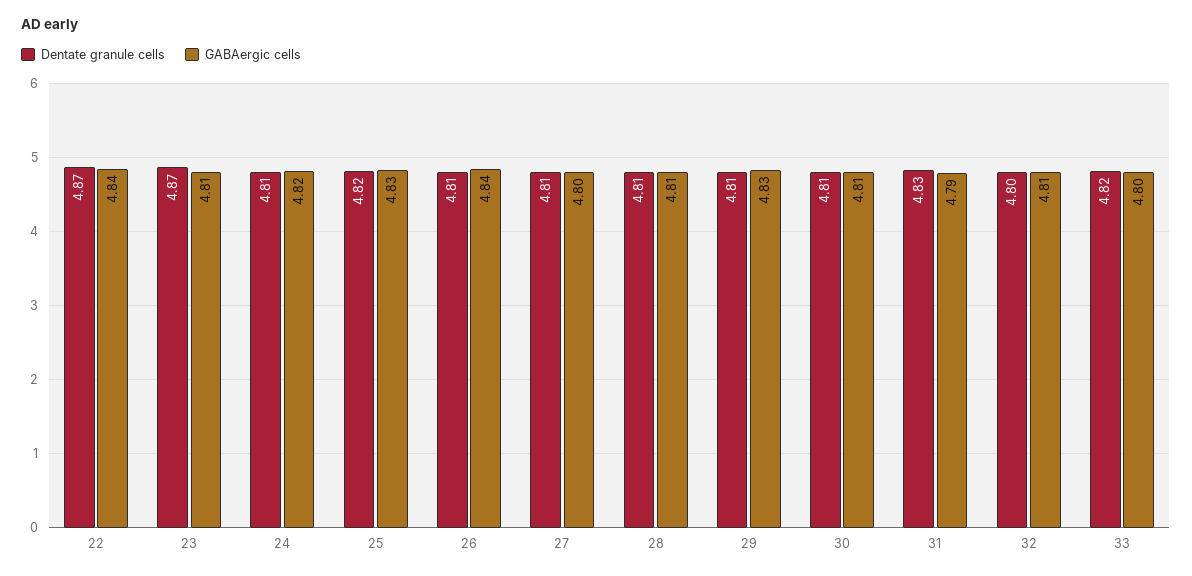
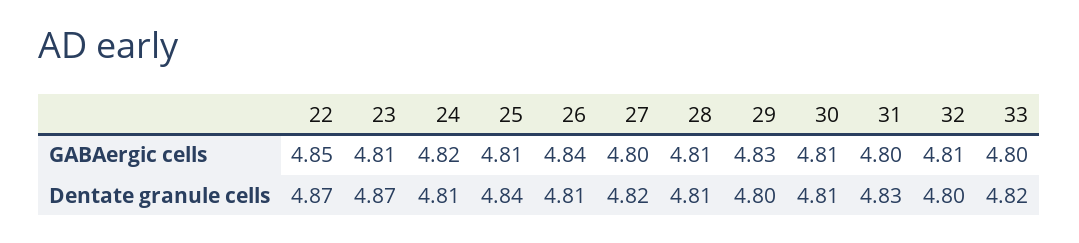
GABAergic cells, 22: 4.84 -> 4.85
Dentate granule cells, 25: 4.82 -> 4.84
GABAergic cells, 25: 4.83 -> 4.81
Dentate granule cells, 27: 4.81 -> 4.82
Dentate granule cells, 29: 4.81 -> 4.8
GABAergic cells, 31: 4.79 -> 4.8

